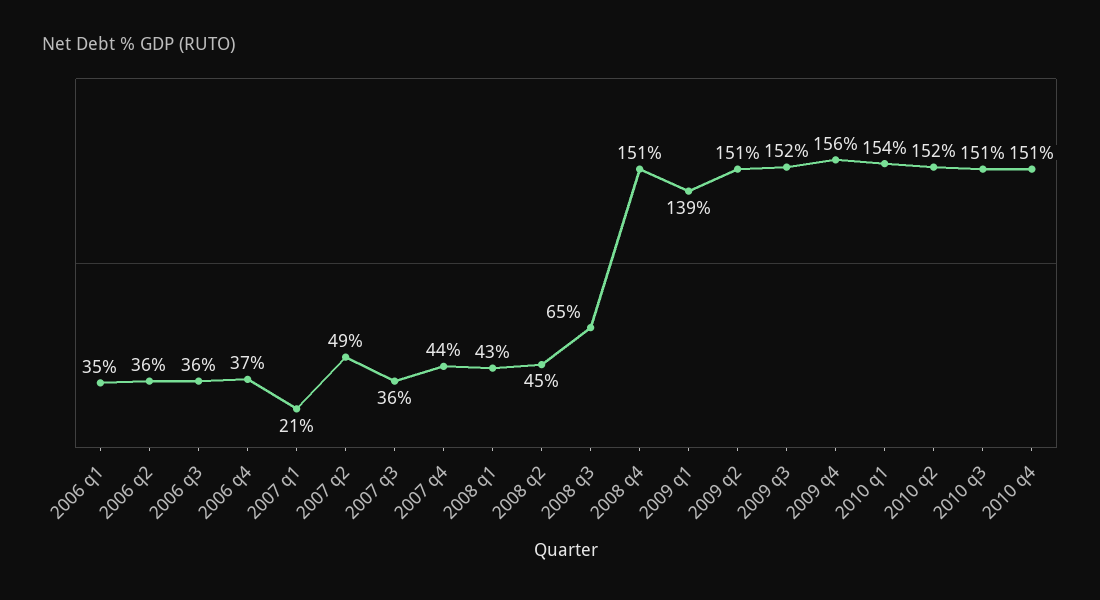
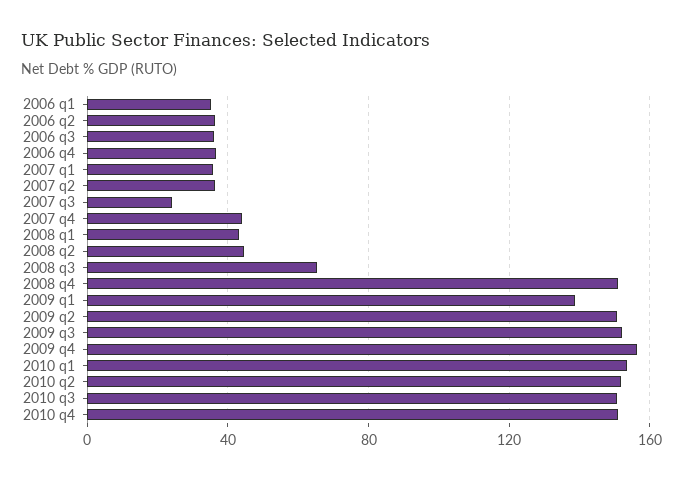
2007 q1: 21 -> 35
2007 q2: 49 -> 35
2007 q3: 36 -> 25

